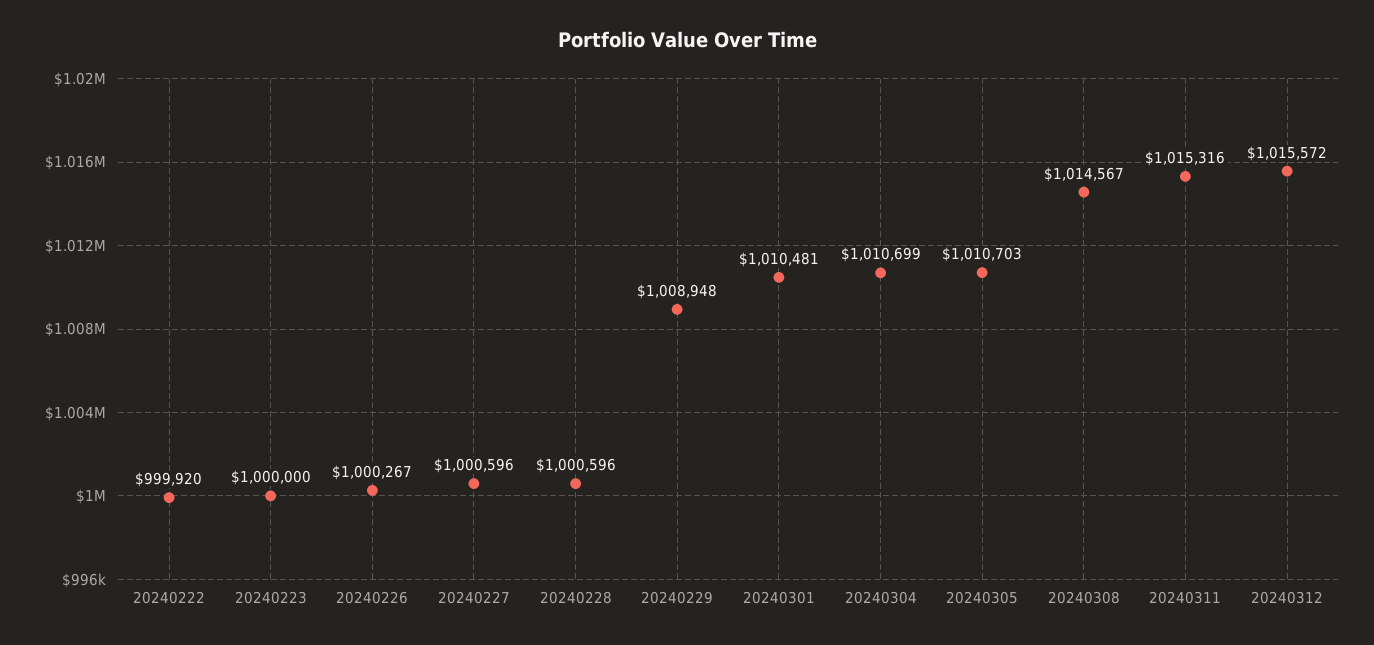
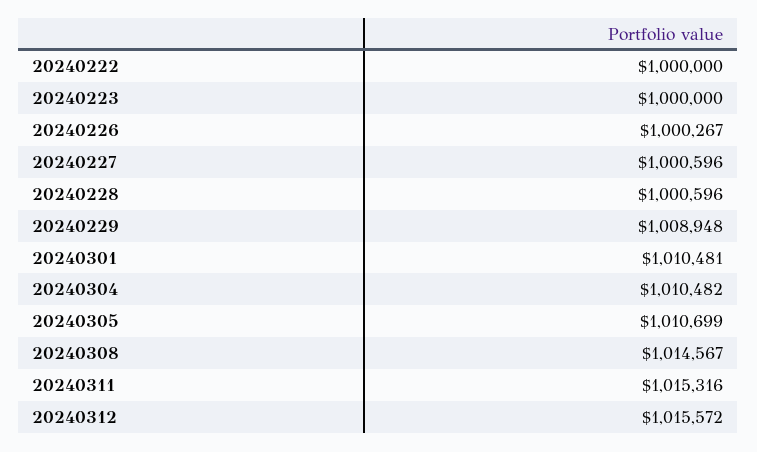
20240222: 999920 -> 1000000
20240304: 1010699 -> 1010482
20240305: 1010703 -> 1010699

